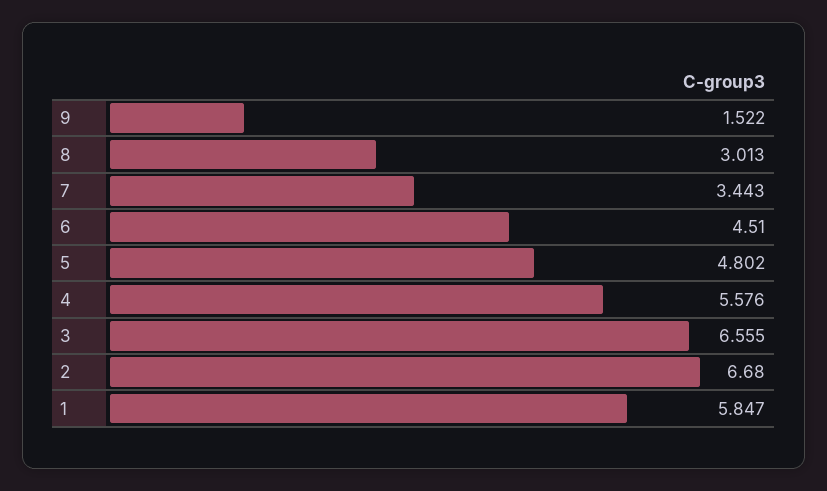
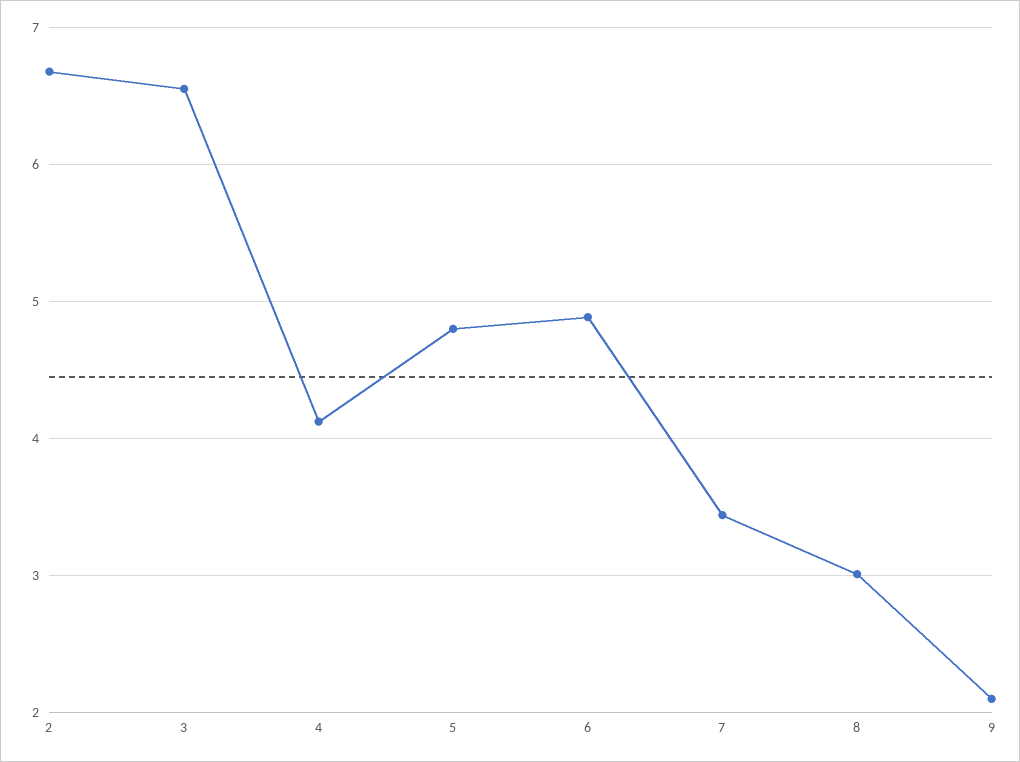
9: 1.522 -> 2.1
6: 4.51 -> 4.9
4: 5.576 -> 4.1
1: 5.847 -> none

